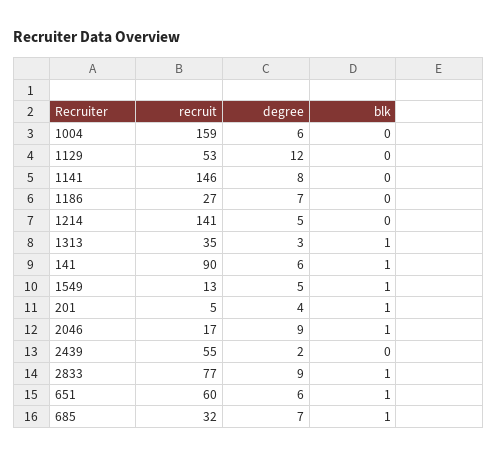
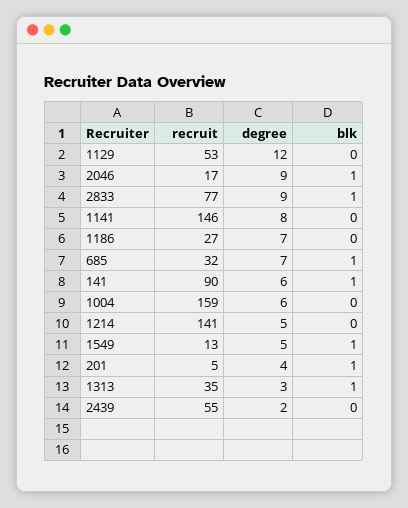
recruit, 651: 60 -> none
degree, 651: 6 -> none
blk, 651: 1 -> none

